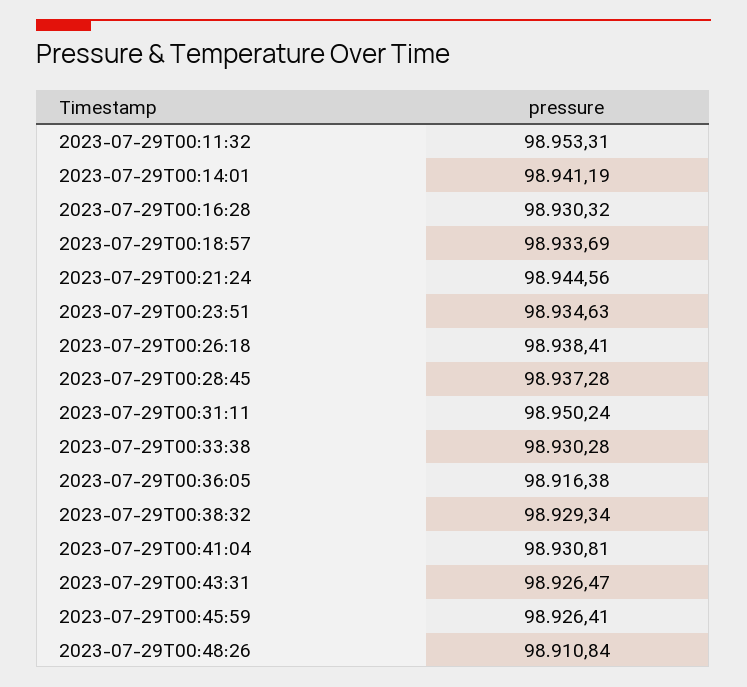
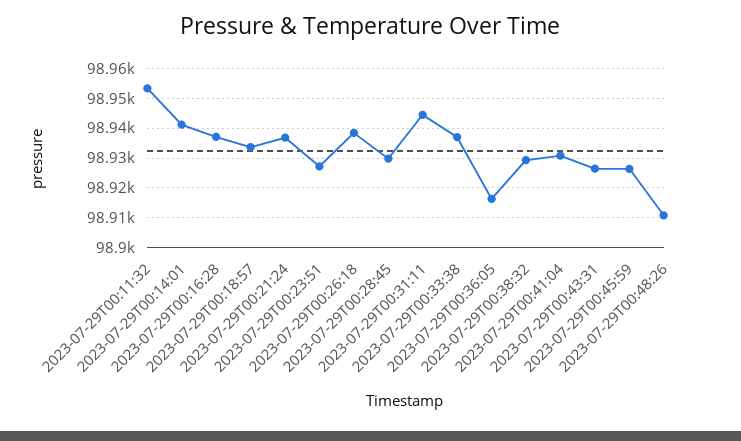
2023-07-29T00:16:28: 98930.32 -> 98937.5
2023-07-29T00:21:24: 98944.56 -> 98937.5
2023-07-29T00:23:51: 98934.63 -> 98927.5
2023-07-29T00:28:45: 98937.28 -> 98930
2023-07-29T00:31:11: 98950.24 -> 98945
2023-07-29T00:33:38: 98930.28 -> 98937.5

